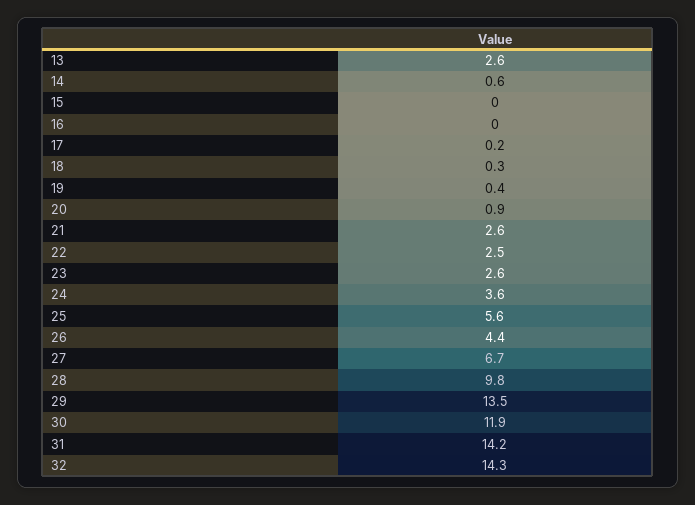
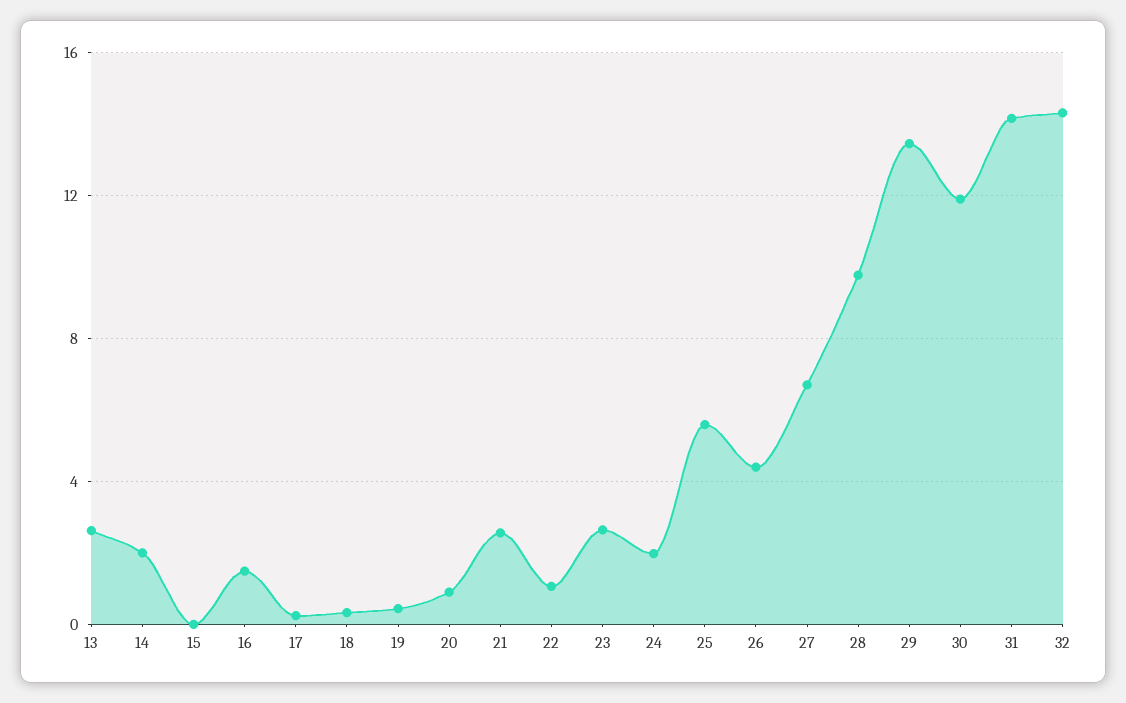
14: 0.6 -> 2
16: 0 -> 1.5
22: 2.5 -> 1
24: 3.6 -> 2

